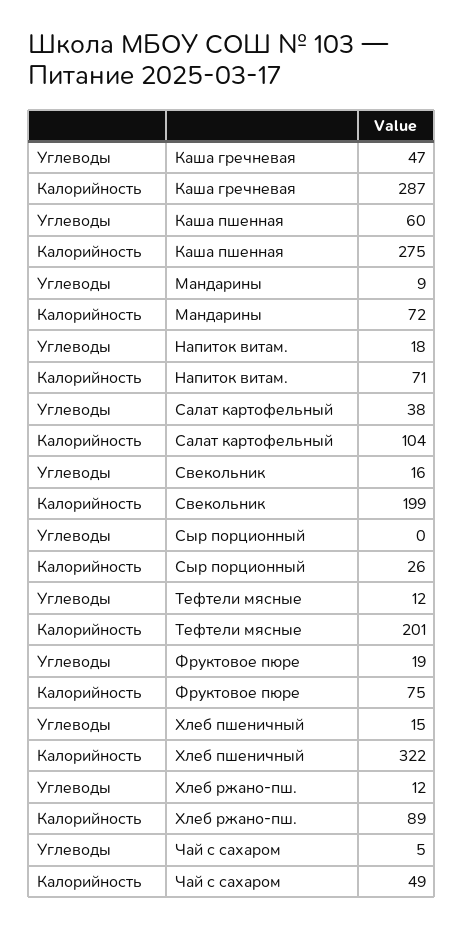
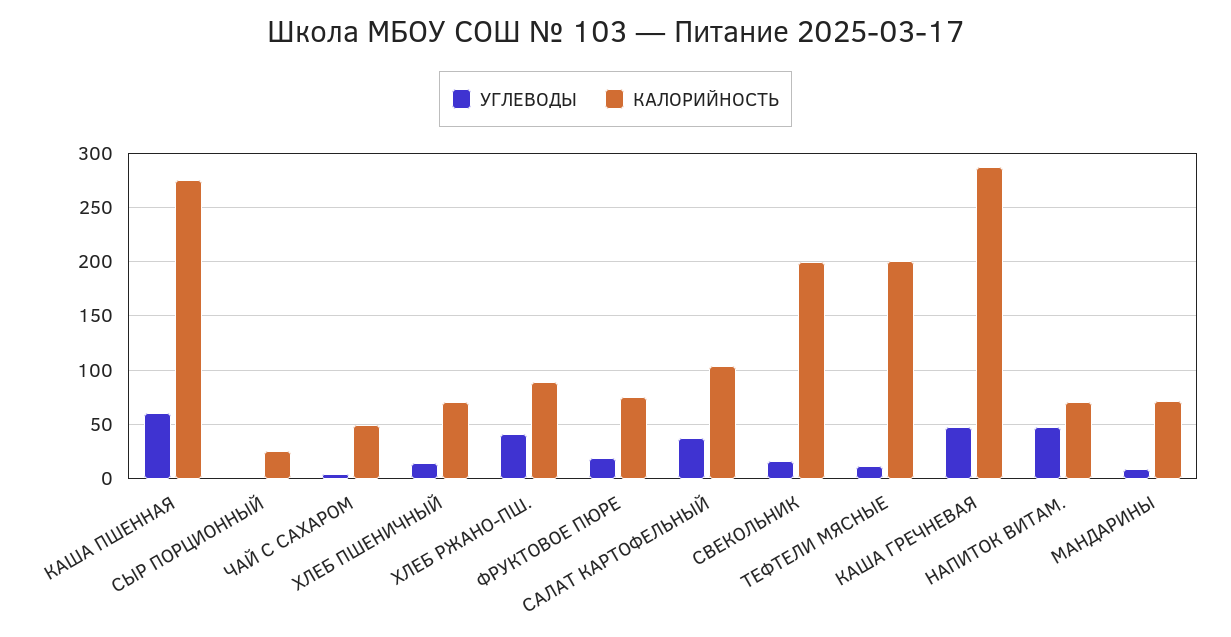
Углеводы, Напиток витам.: 18 -> 50
Калорийность, Хлеб пшеничный: 322 -> 70
Углеводы, Хлеб ржано-пш.: 12 -> 40

